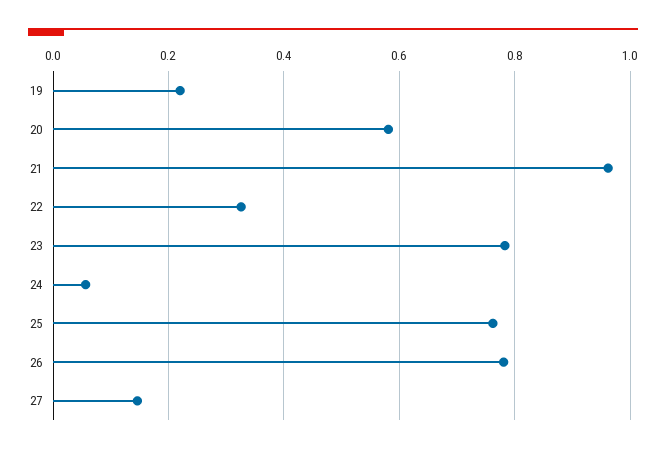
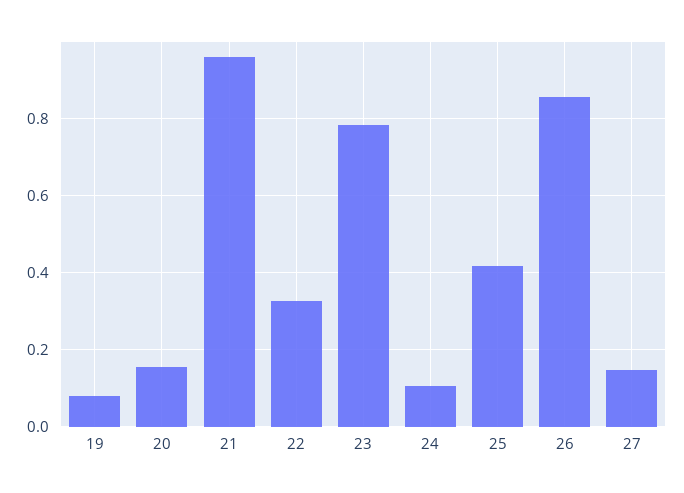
19: 0.22 -> 0.08
20: 0.58 -> 0.16
24: 0.06 -> 0.1
25: 0.76 -> 0.42
26: 0.78 -> 0.86

